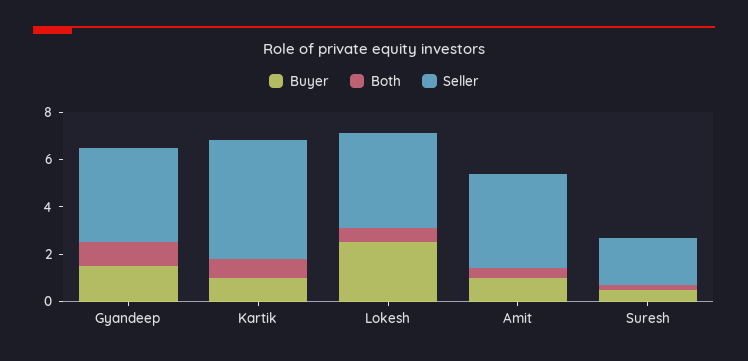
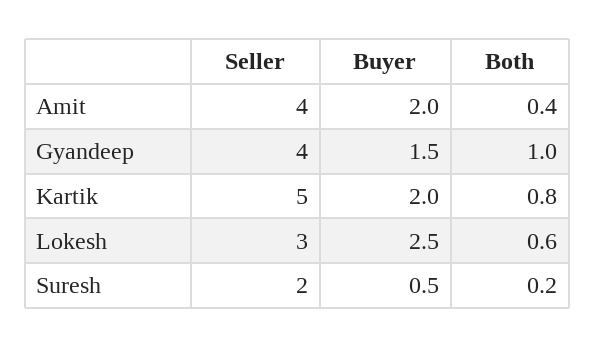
Buyer, Kartik: 1 -> 2
Seller, Lokesh: 4 -> 3
Buyer, Amit: 1 -> 2

